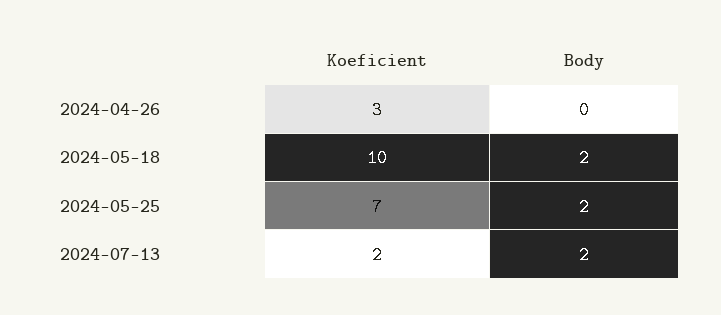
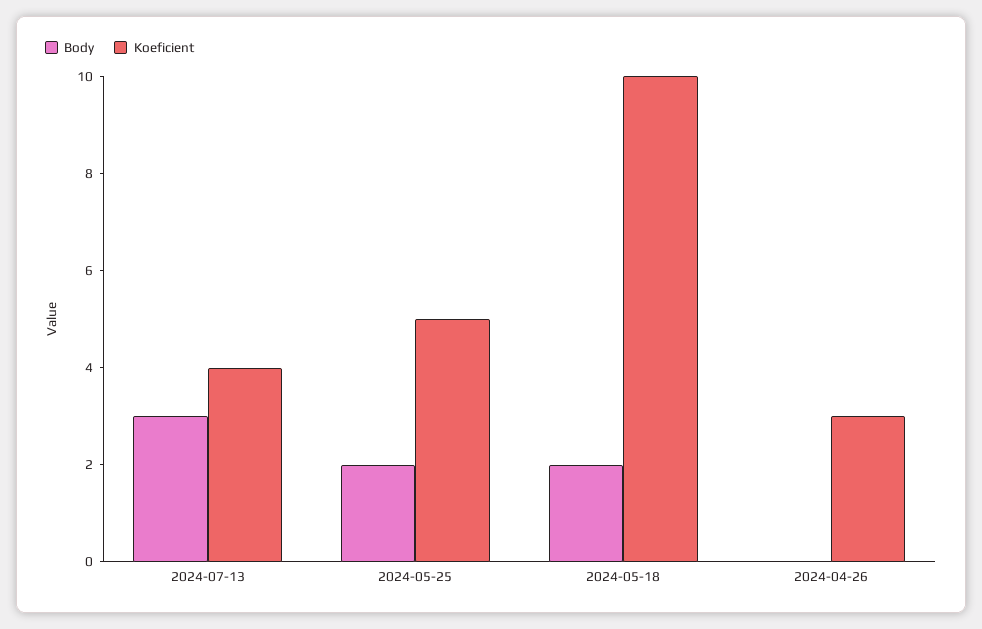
Koeficient, 2024-05-25: 7 -> 5
Koeficient, 2024-07-13: 2 -> 4
Body, 2024-07-13: 2 -> 3

